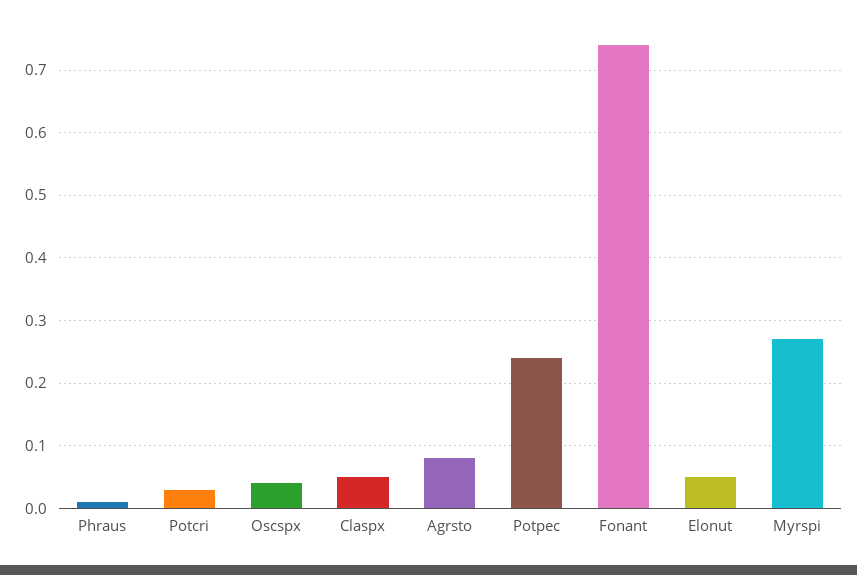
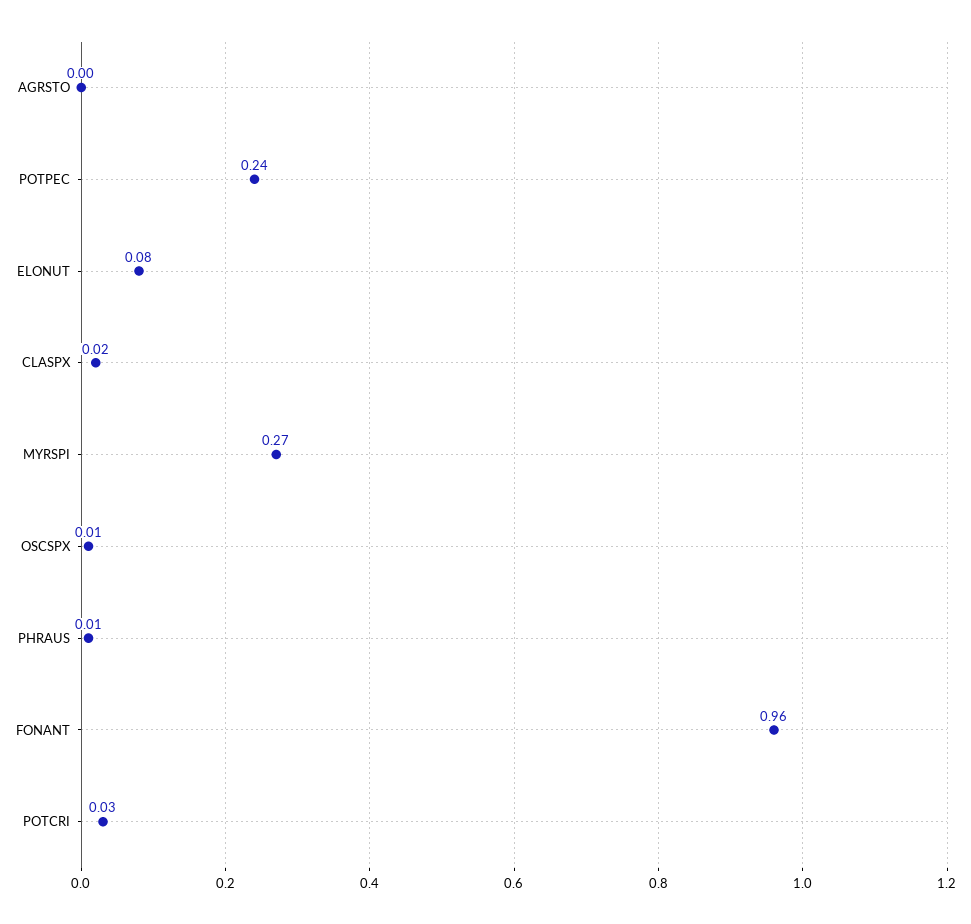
Oscspx: 0.04 -> 0.01
Claspx: 0.05 -> 0.02
Agrsto: 0.08 -> 0
Fonant: 0.74 -> 0.96
Elonut: 0.05 -> 0.08

